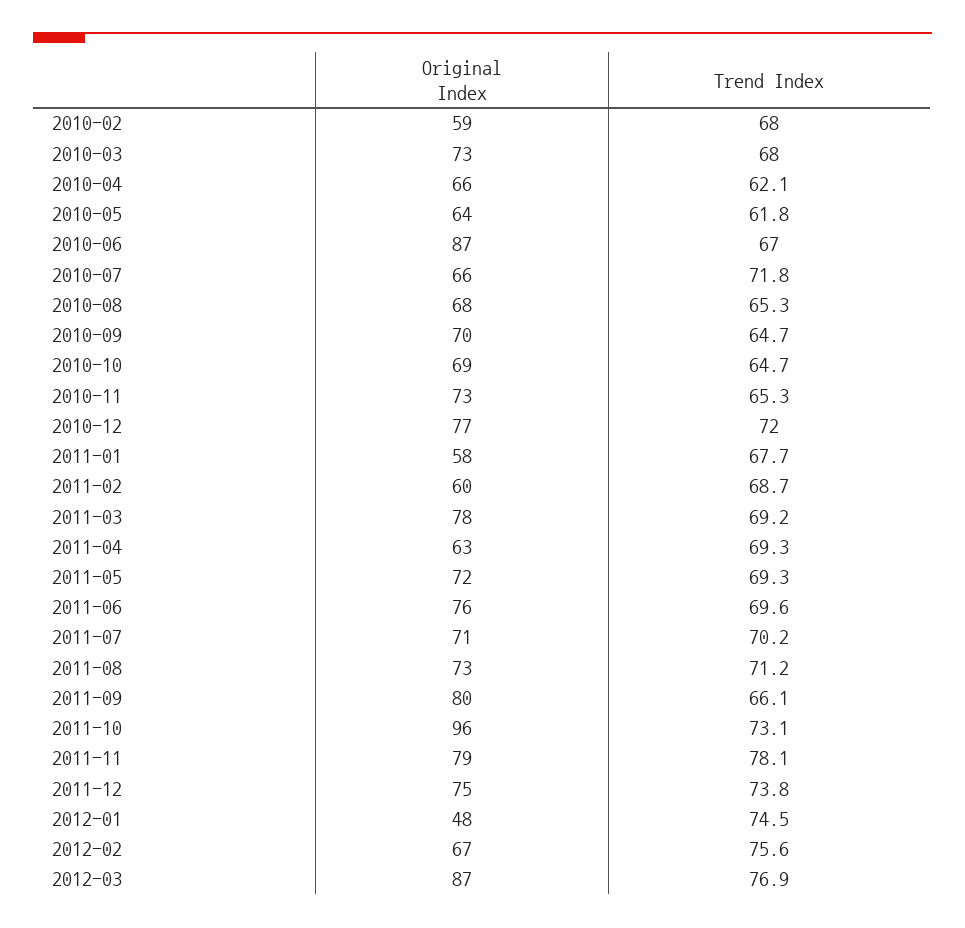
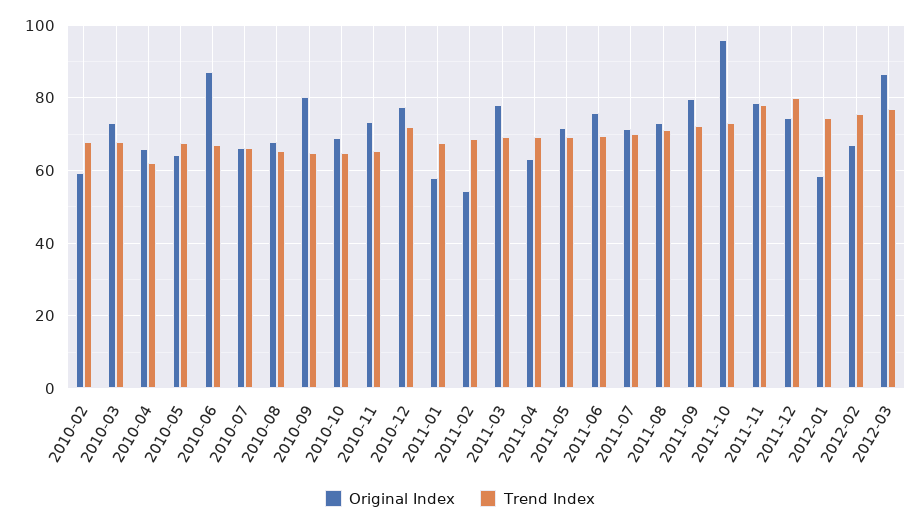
Trend Index, 2010-05: 61.8 -> 68
Trend Index, 2010-07: 71.8 -> 66
Original Index, 2010-09: 70 -> 80
Original Index, 2011-02: 60 -> 54
Trend Index, 2011-09: 66.1 -> 72
Trend Index, 2011-12: 73.8 -> 80
Original Index, 2012-01: 48 -> 58

